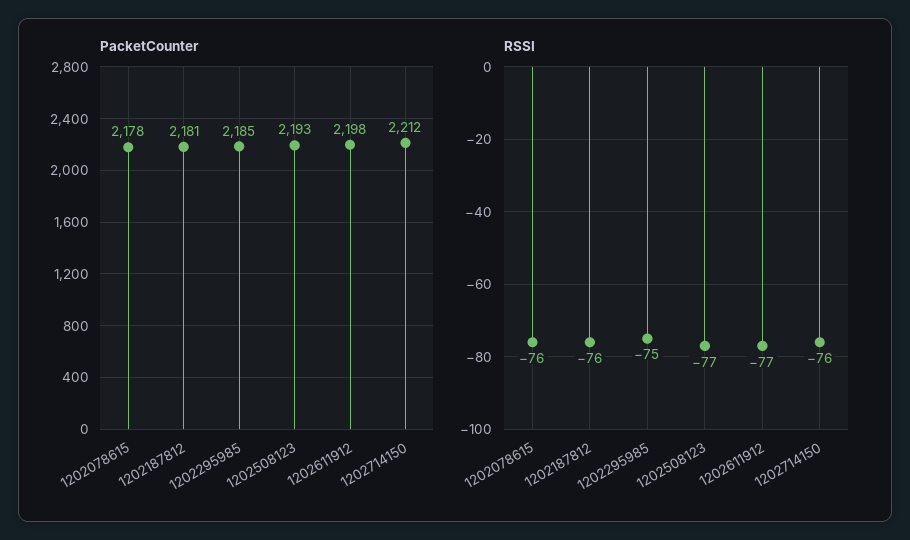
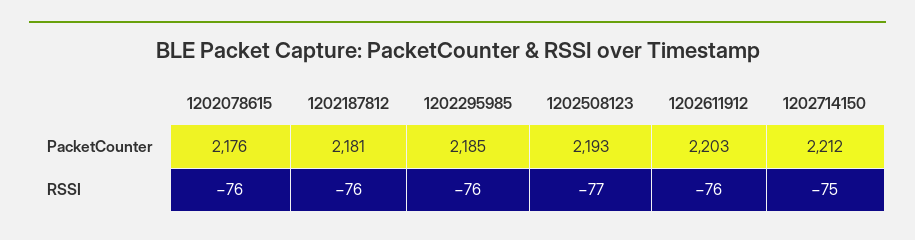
PacketCounter, 1202078615: 2178 -> 2176
PacketCounter, 1202611912: 2198 -> 2203
RSSI, 1202295985: -75 -> -76
RSSI, 1202611912: -77 -> -76
RSSI, 1202714150: -76 -> -75

